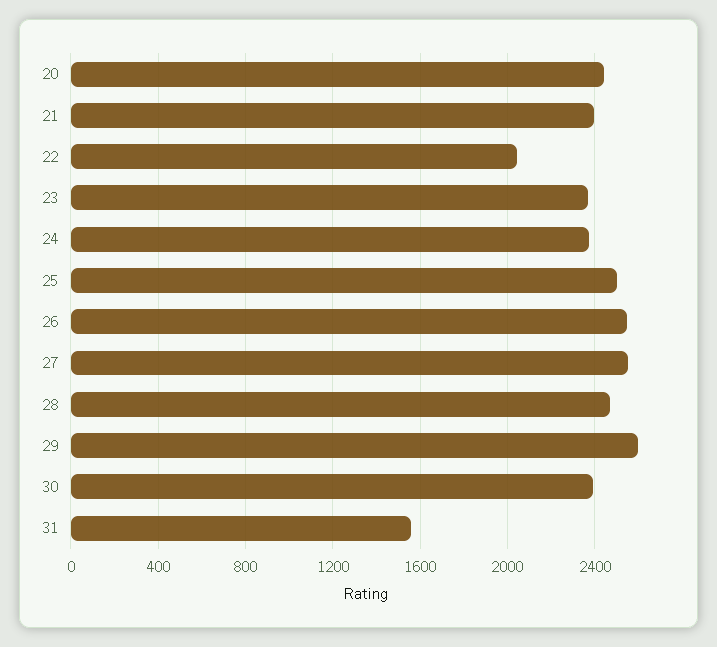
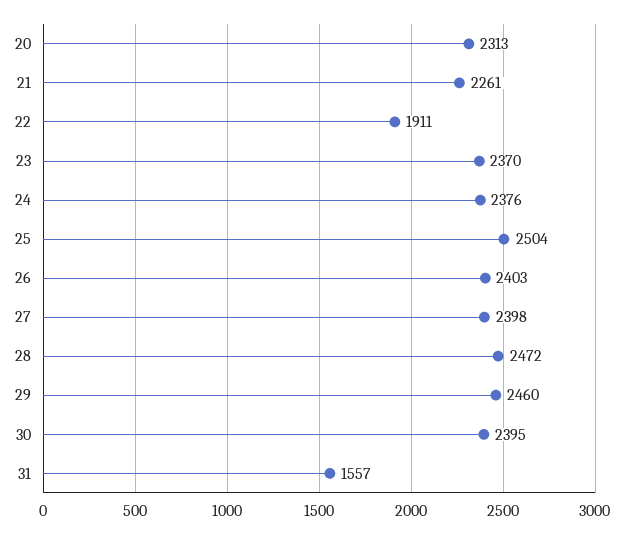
20: 2450 -> 2313
21: 2400 -> 2261
22: 2050 -> 1911
26: 2550 -> 2403
27: 2550 -> 2398
29: 2600 -> 2460

